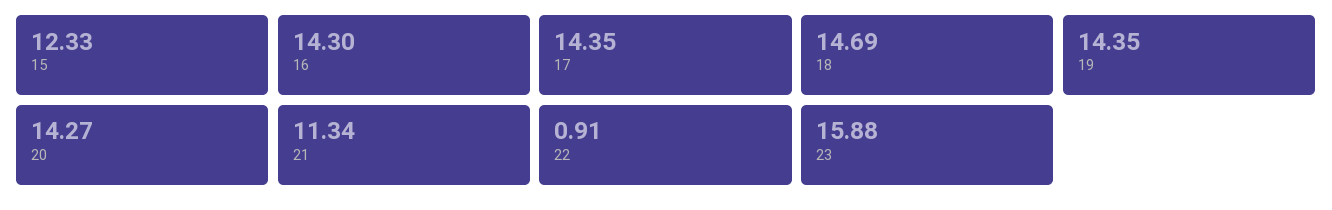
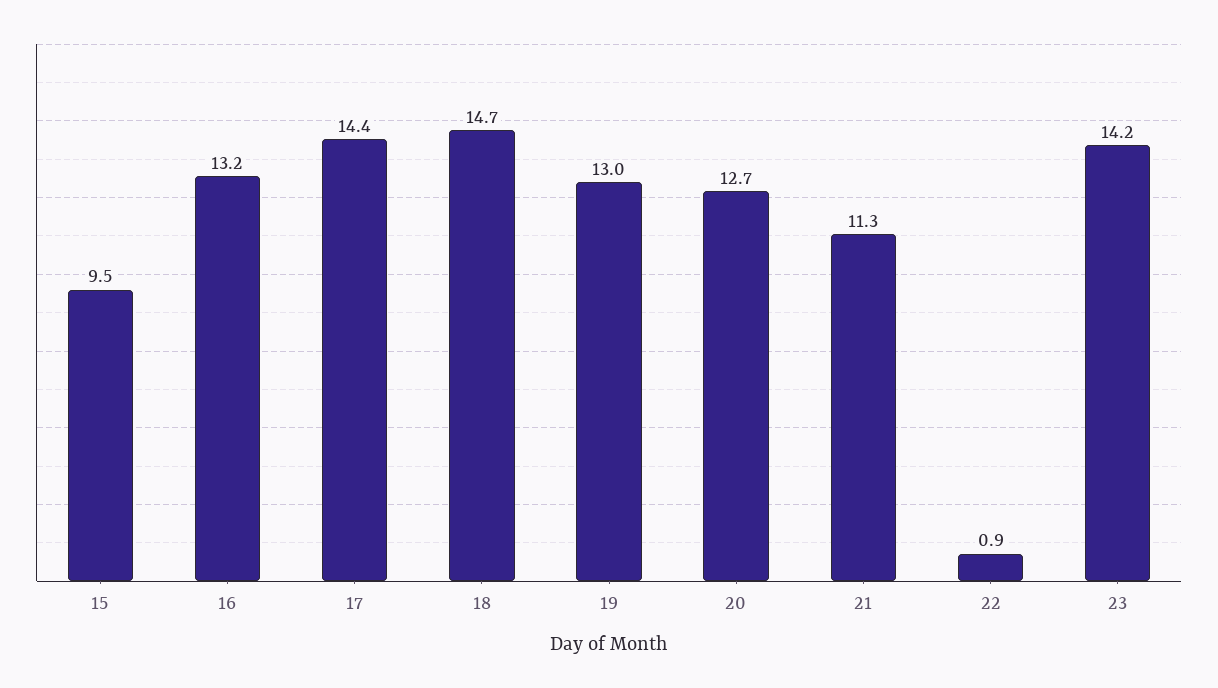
15: 12.33 -> 9.5
16: 14.3 -> 13.2
19: 14.35 -> 13
20: 14.27 -> 12.7
23: 15.88 -> 14.2

